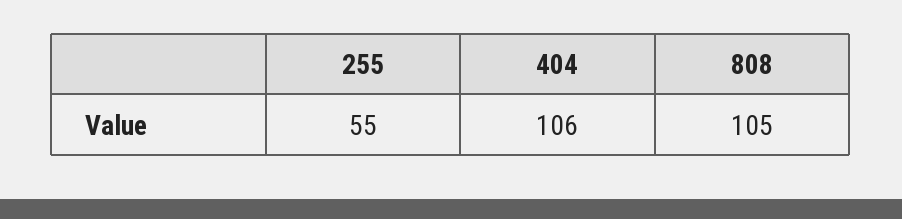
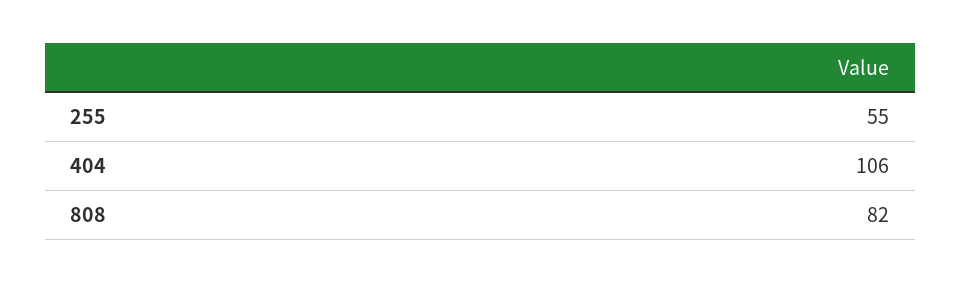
808: 105 -> 82

